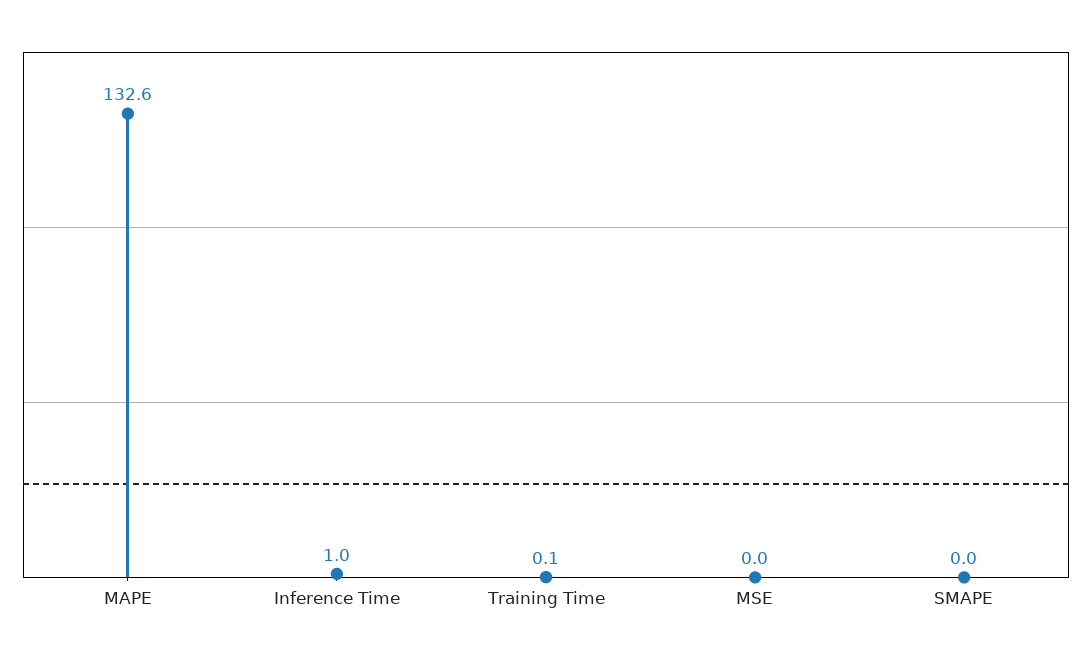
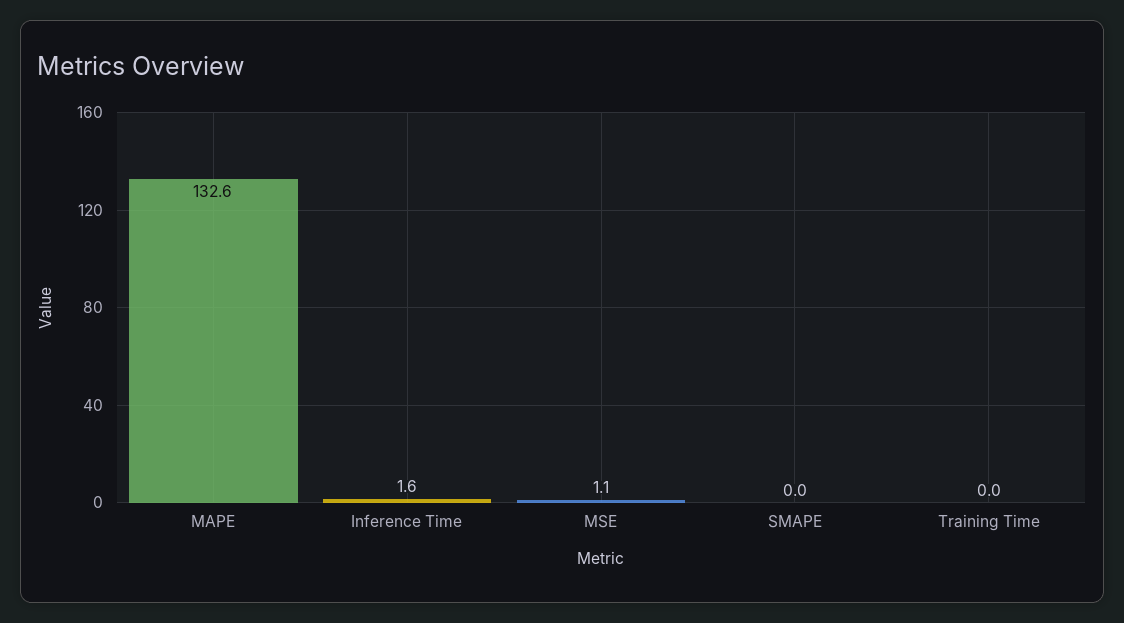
Inference Time: 1 -> 1.6
Training Time: 0.1 -> 0
MSE: 0 -> 1.1

